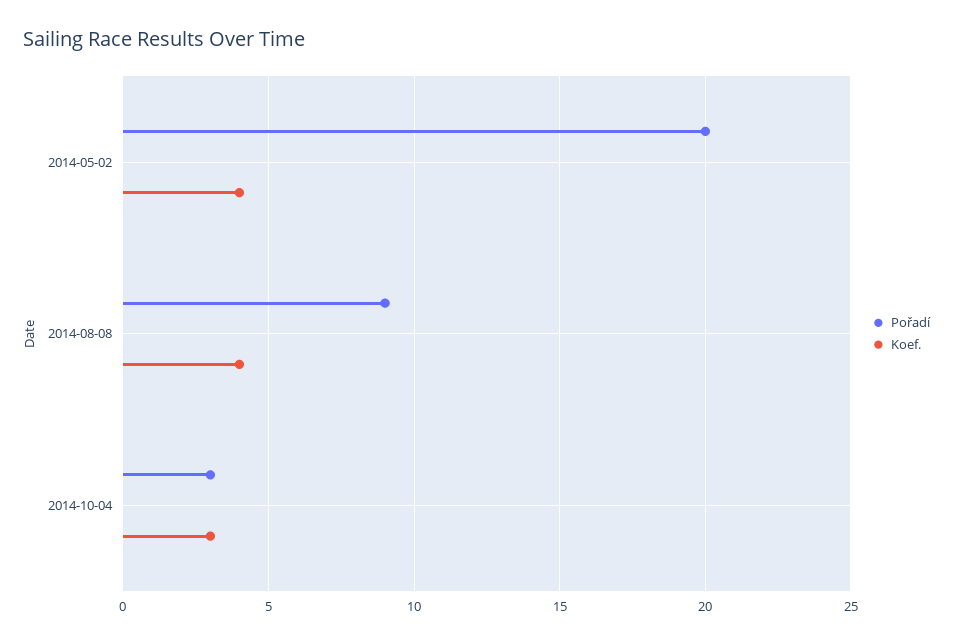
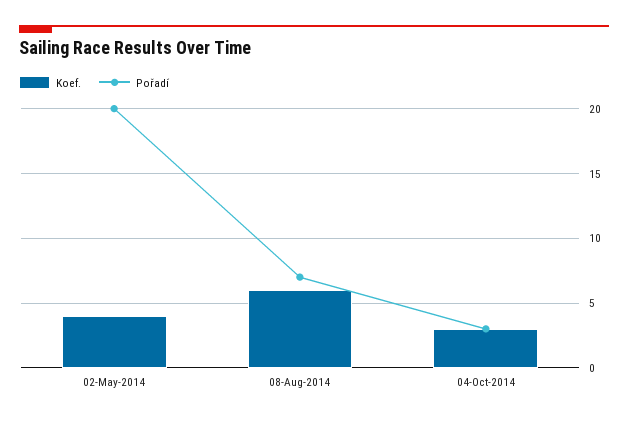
Pořadí, 2014-08-08: 9 -> 7
Koef., 2014-08-08: 4 -> 6

